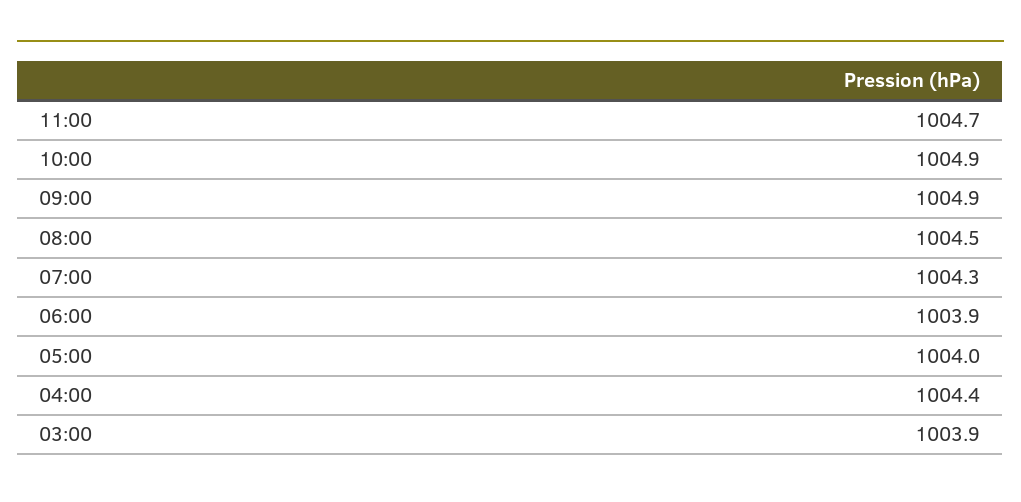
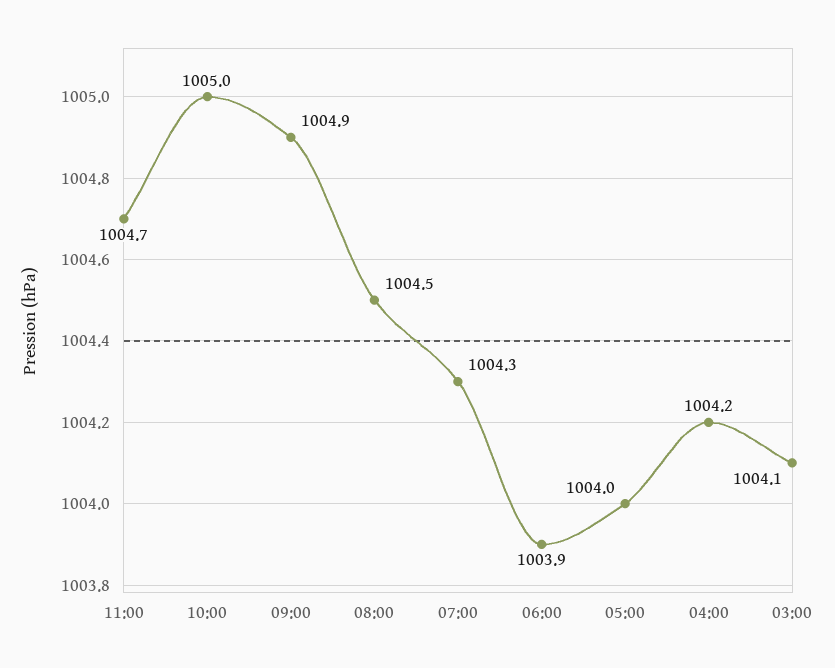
10:00: 1004.9 -> 1005
04:00: 1004.4 -> 1004.2
03:00: 1003.9 -> 1004.1

